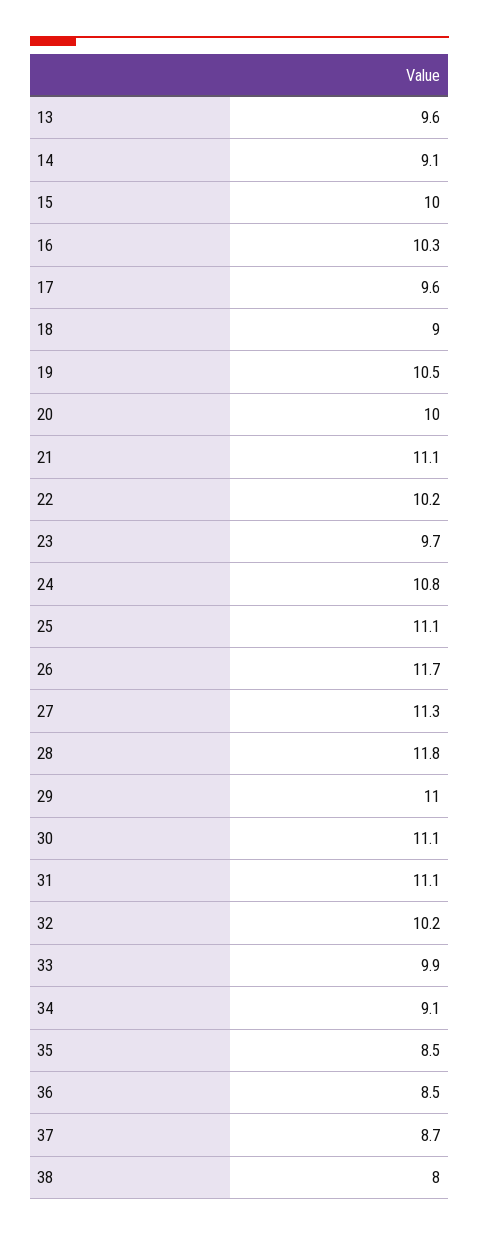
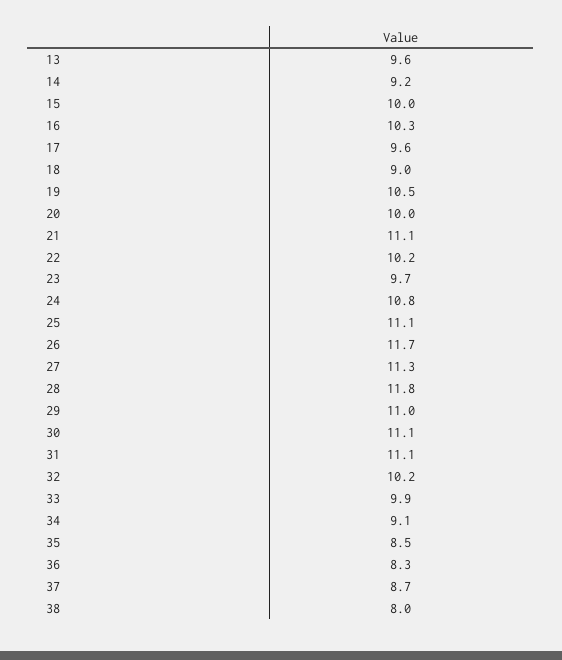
14: 9.1 -> 9.2
36: 8.5 -> 8.3

